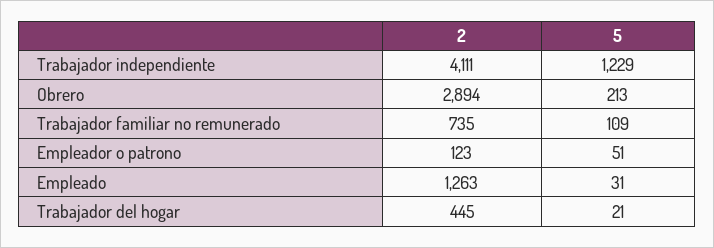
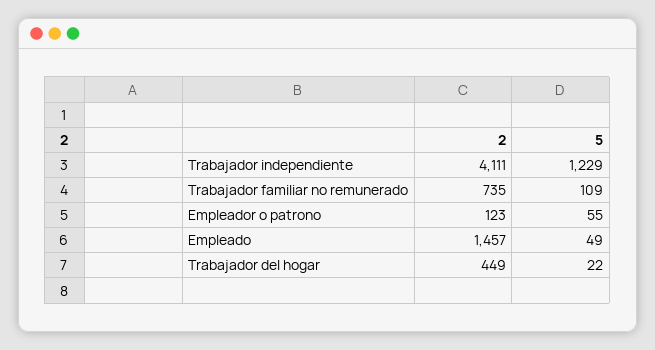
2, Obrero: 2894 -> none
5, Obrero: 213 -> none
5, Empleador o patrono: 51 -> 55
2, Empleado: 1263 -> 1457
5, Empleado: 31 -> 49
2, Trabajador del hogar: 445 -> 449
5, Trabajador del hogar: 21 -> 22

